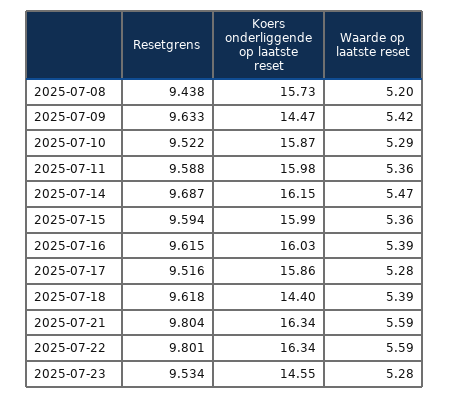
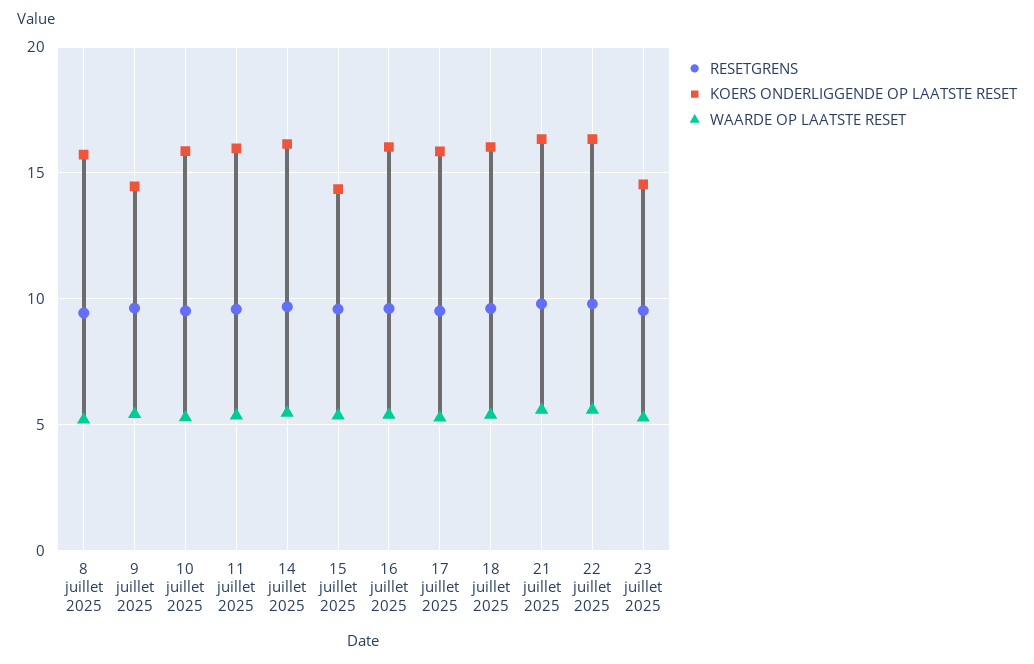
Koers onderliggende op laatste reset, 2025-07-15: 15.99 -> 14.5
Koers onderliggende op laatste reset, 2025-07-18: 14.4 -> 16

